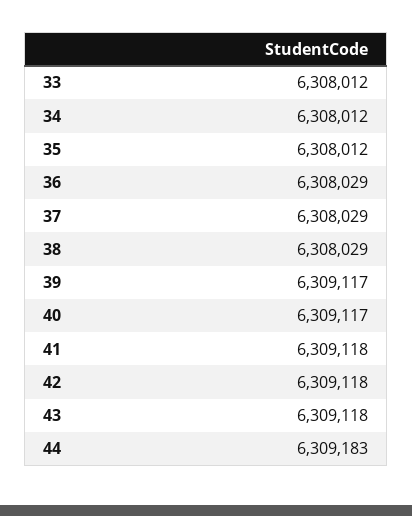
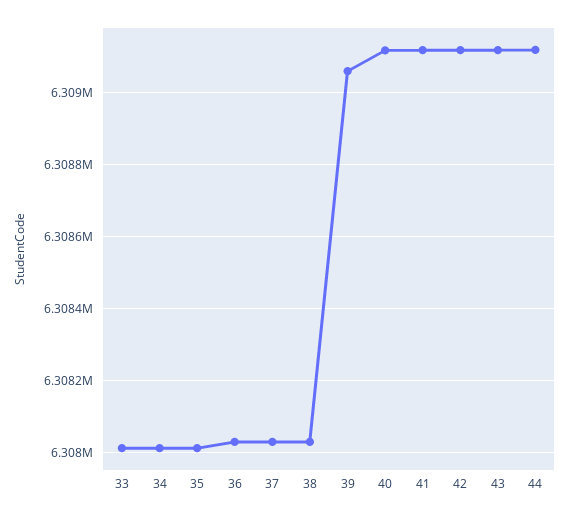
39: 6309117 -> 6309060
44: 6309183 -> 6309120

